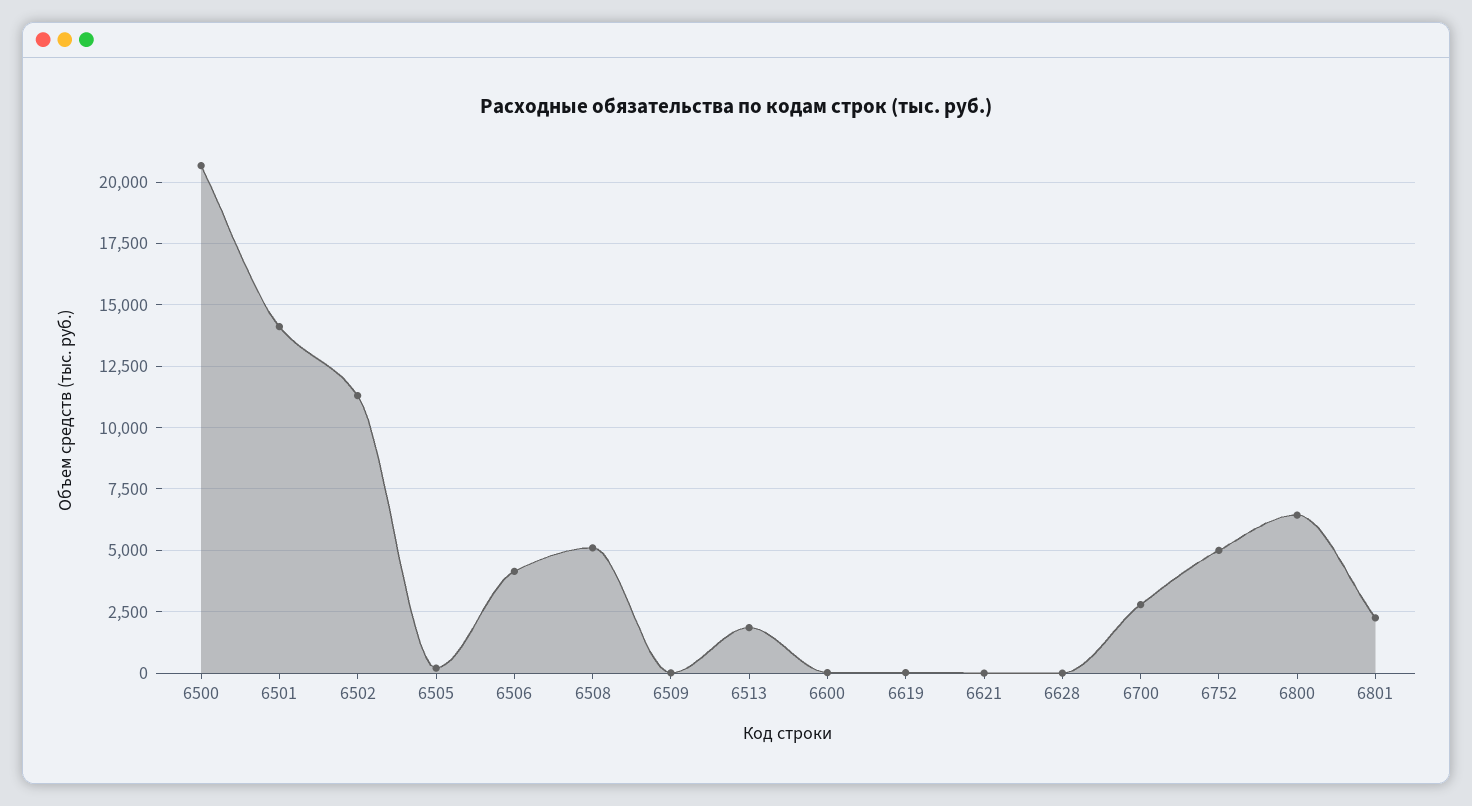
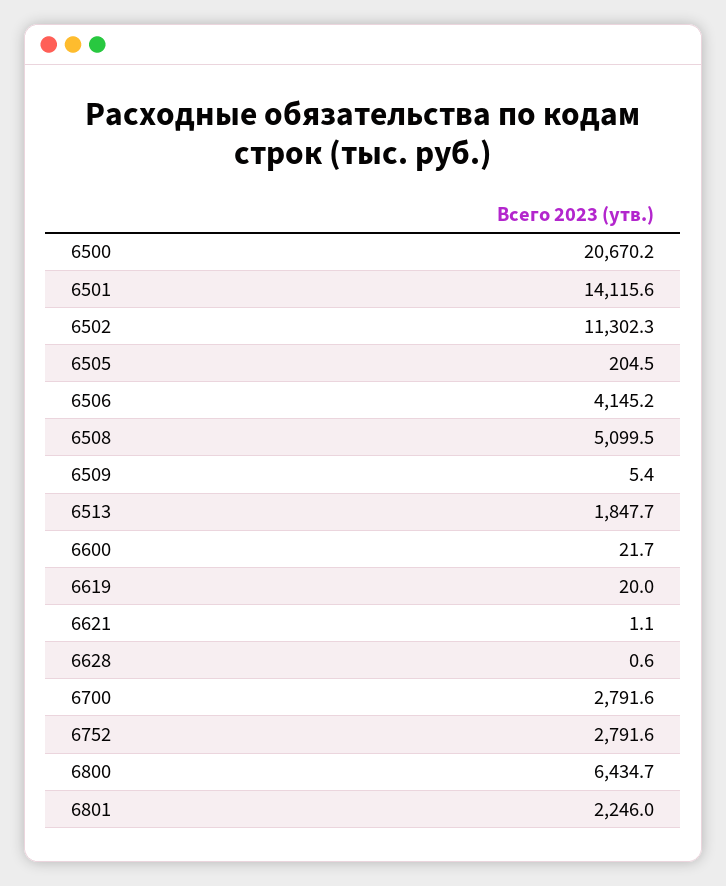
6752: 5000 -> 2791.6

